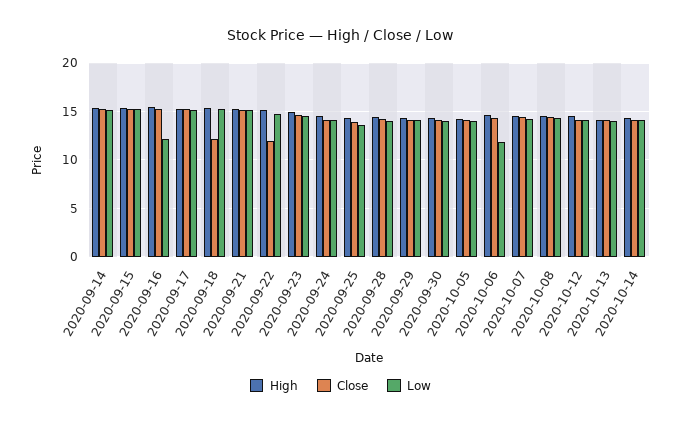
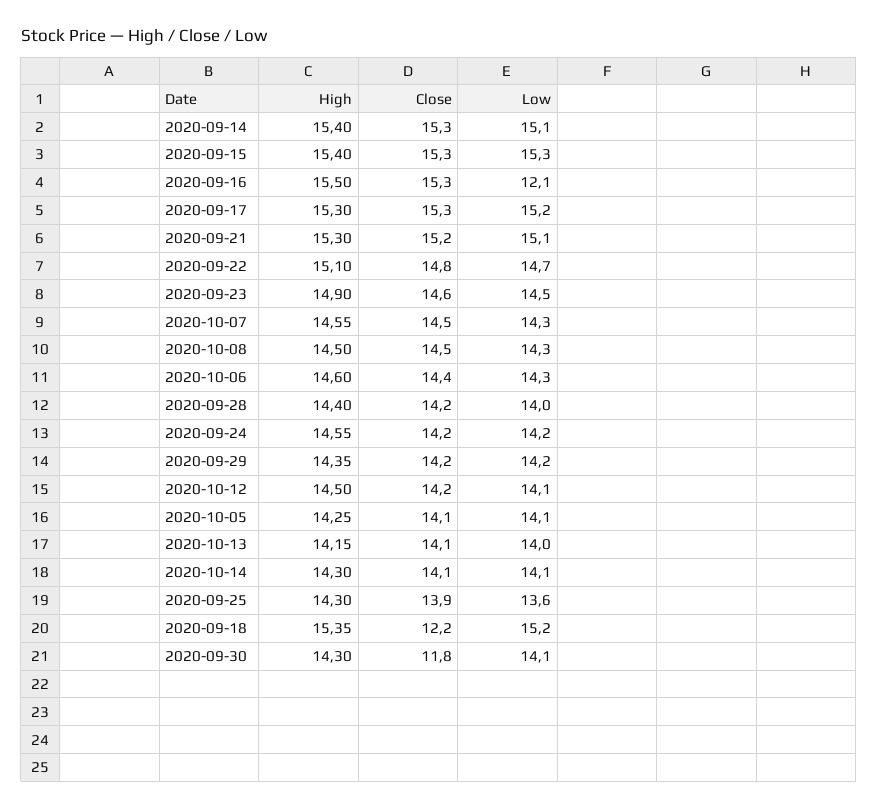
Close, 2020-09-22: 12 -> 14.8
Close, 2020-09-30: 14 -> 11.8
Low, 2020-10-06: 12 -> 14.3

